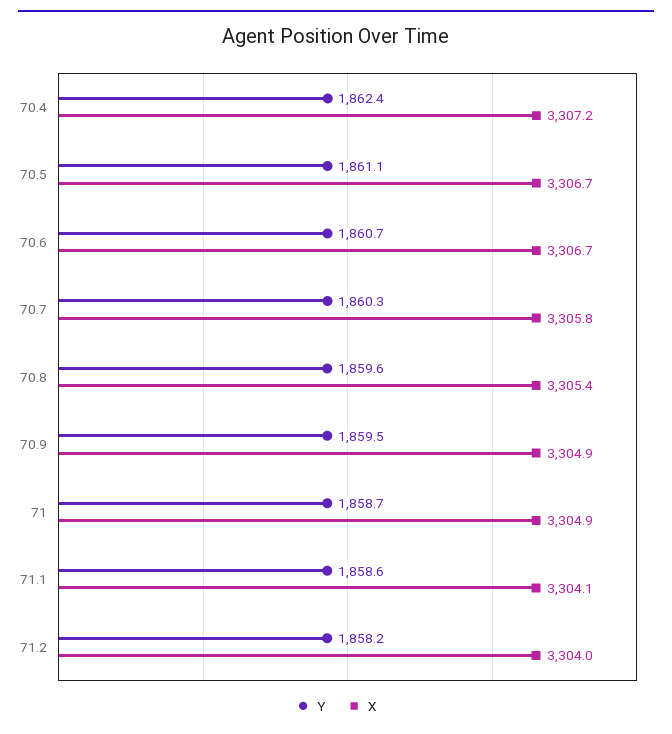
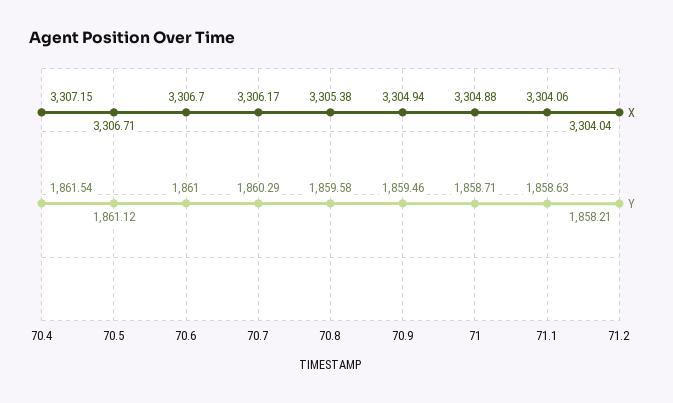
Y, 70.4: 1862.4 -> 1861.54
Y, 70.6: 1860.7 -> 1861
X, 70.7: 3305.8 -> 3306.17

